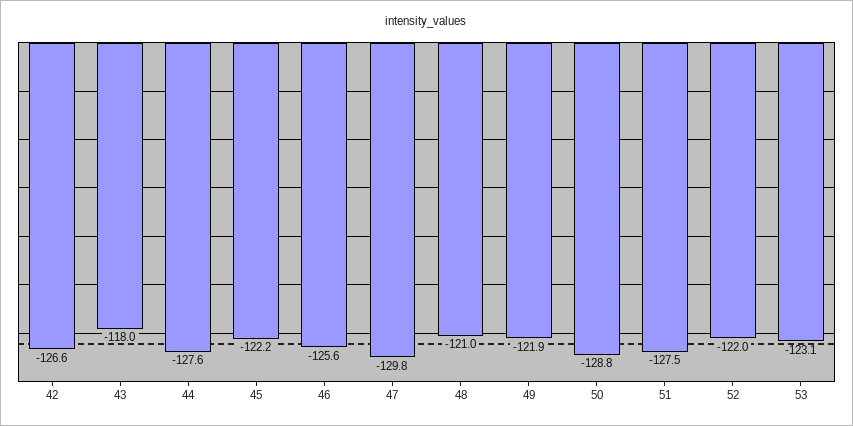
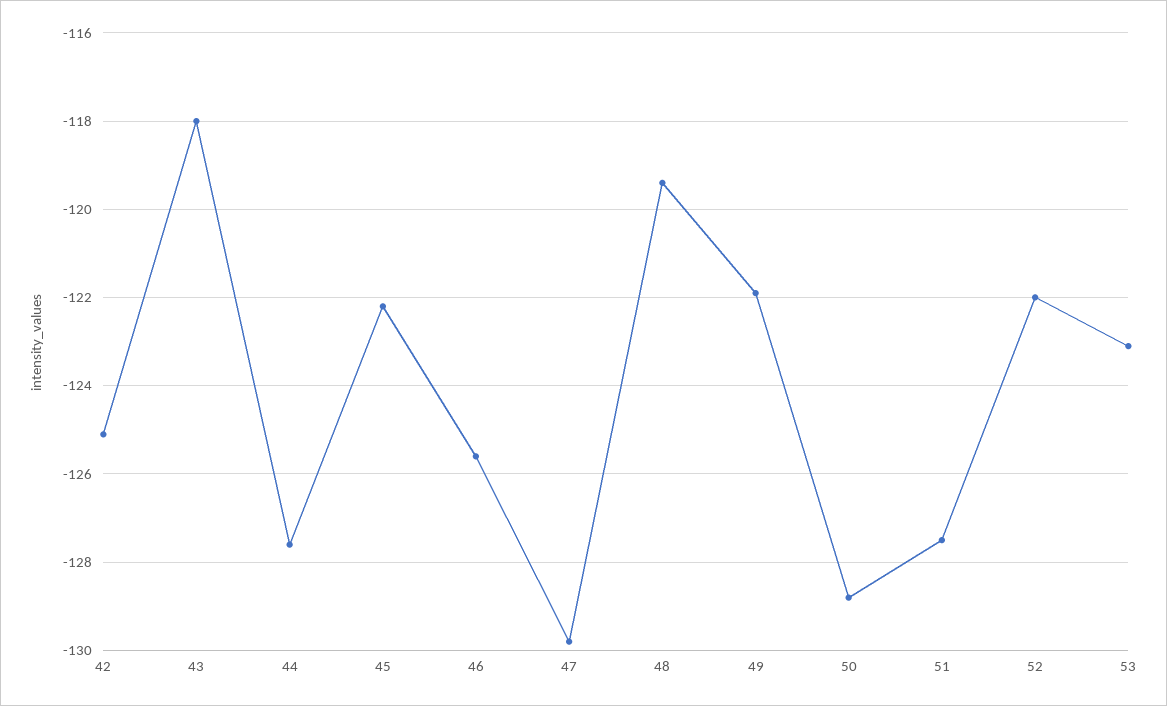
42: -126.6 -> -125
48: -121 -> -119.5

